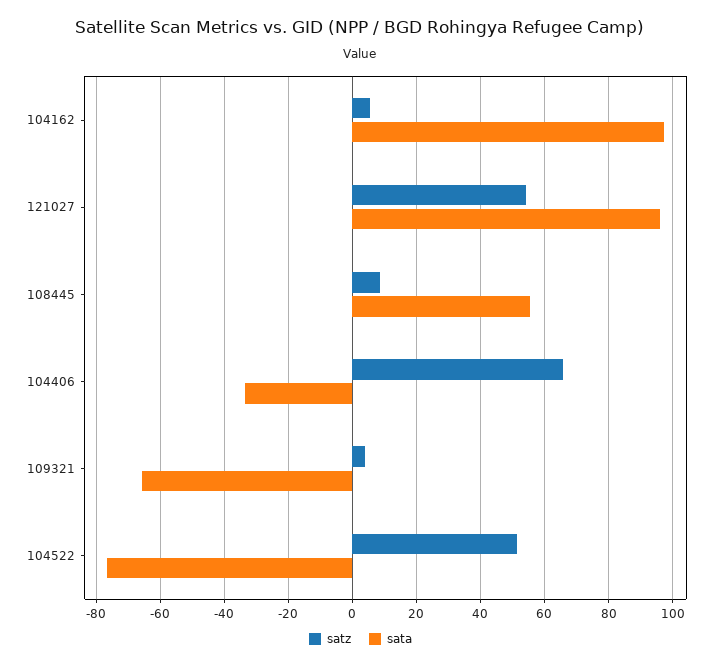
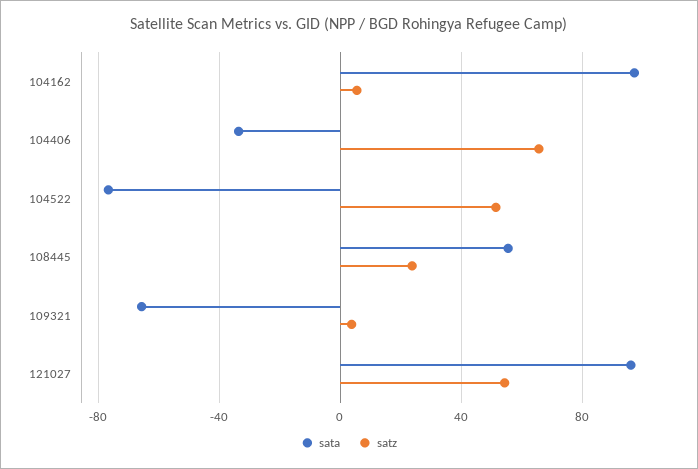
satz, 108445: 8 -> 25

